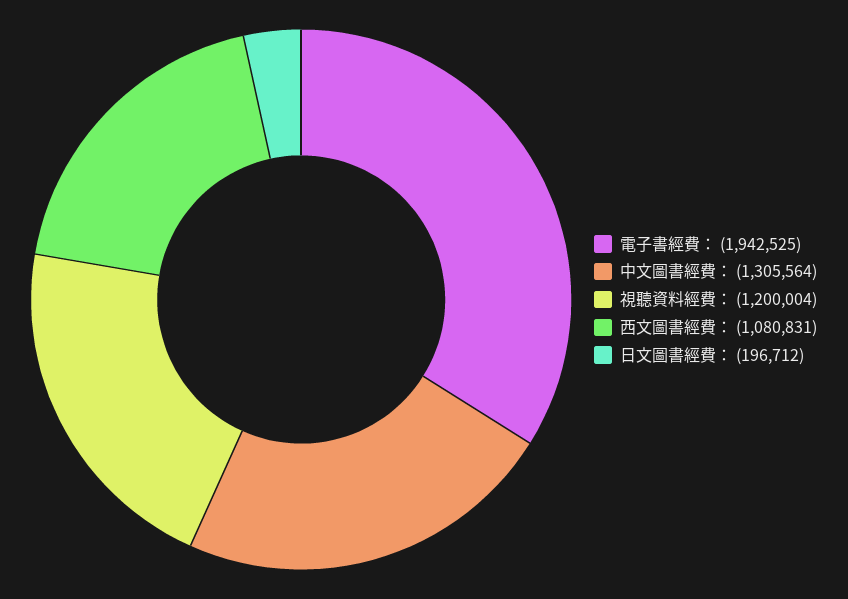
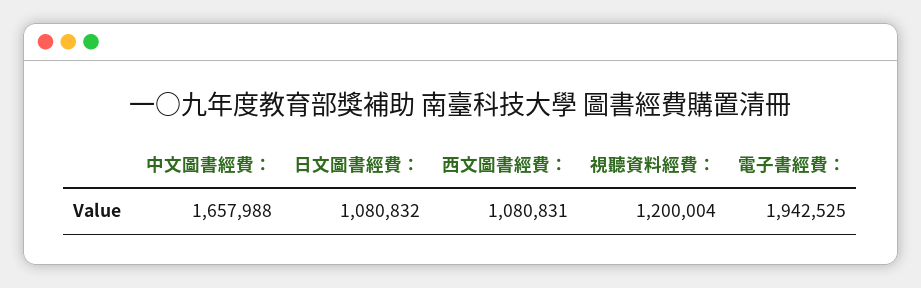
中文圖書經費：: 1305564 -> 1657988
日文圖書經費：: 196712 -> 1080832

